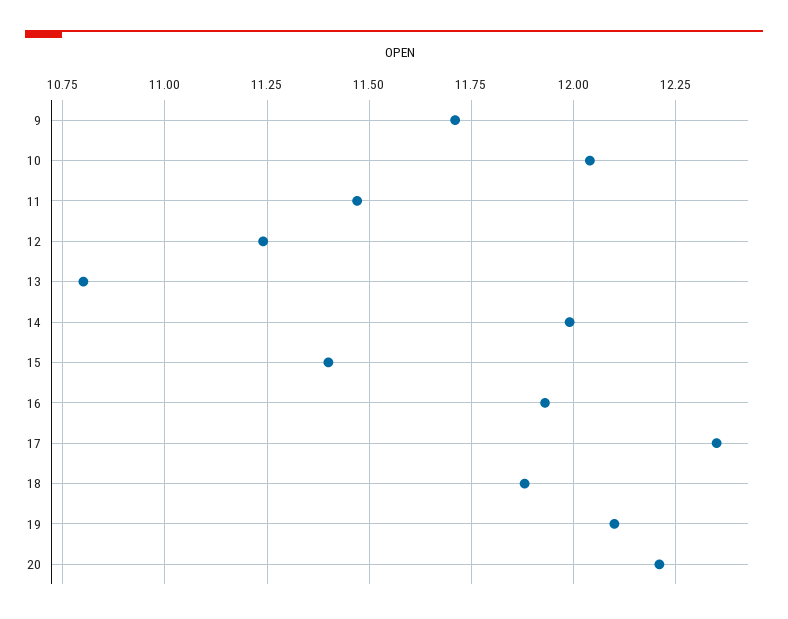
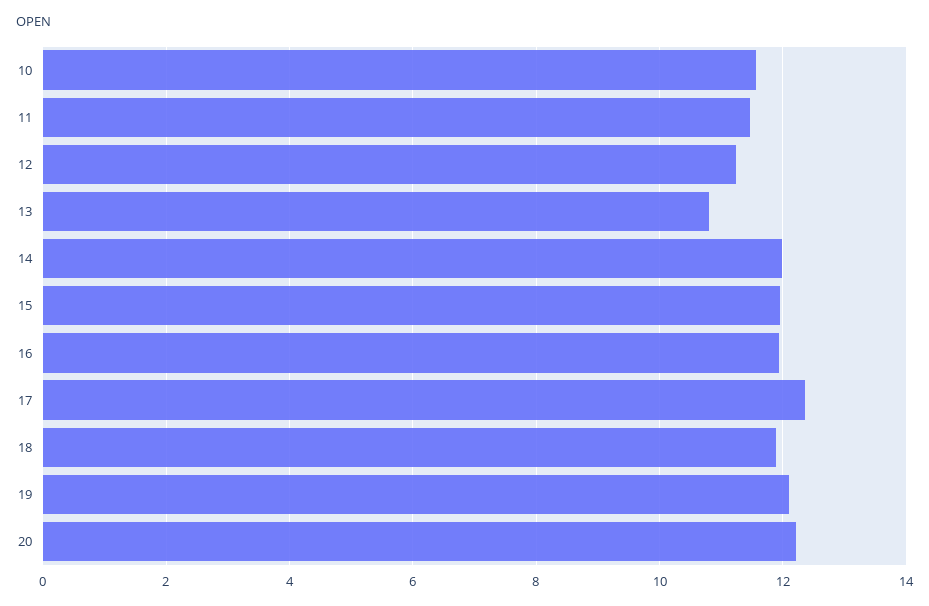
9: 11.7 -> none
10: 12.05 -> 11.6
15: 11.4 -> 12

